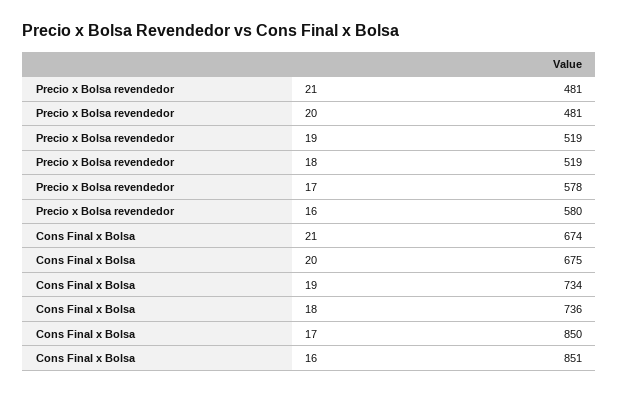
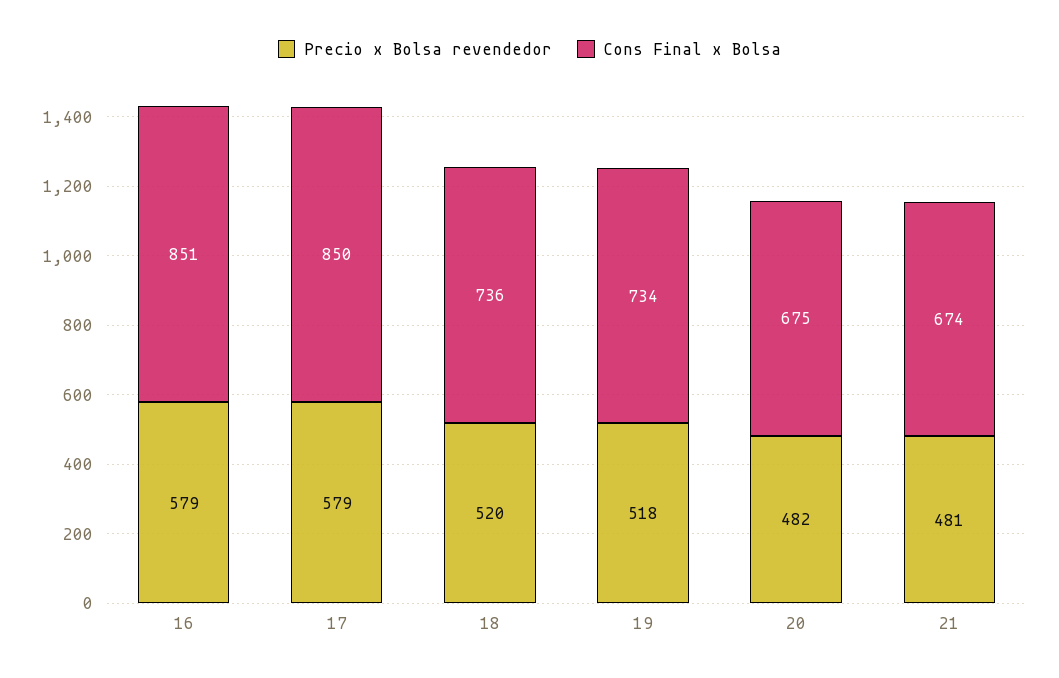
Precio x Bolsa revendedor, 20: 481 -> 482
Precio x Bolsa revendedor, 19: 519 -> 518
Precio x Bolsa revendedor, 18: 519 -> 520
Precio x Bolsa revendedor, 17: 578 -> 579
Precio x Bolsa revendedor, 16: 580 -> 579

